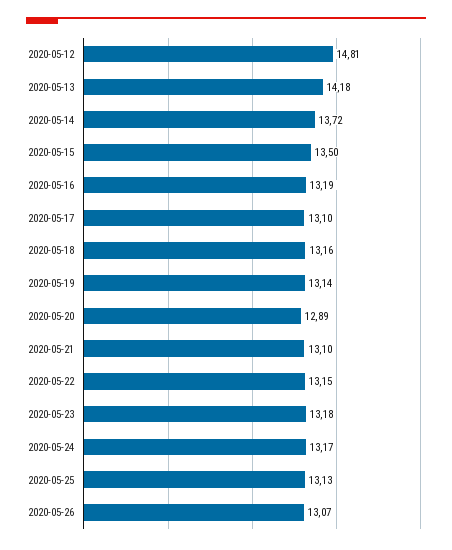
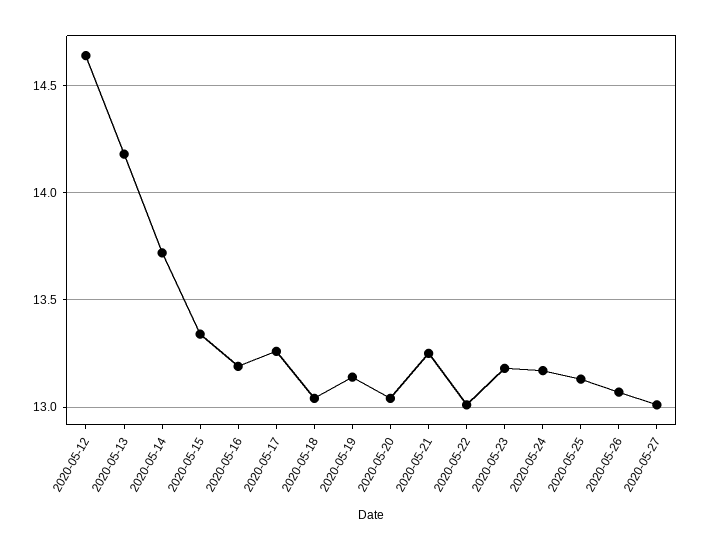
2020-05-12: 14.81 -> 14.65
2020-05-15: 13.5 -> 13.35
2020-05-17: 13.1 -> 13.25
2020-05-18: 13.16 -> 13.05
2020-05-20: 12.89 -> 13.05
2020-05-21: 13.1 -> 13.25
2020-05-22: 13.15 -> 13
2020-05-27: none -> 13

